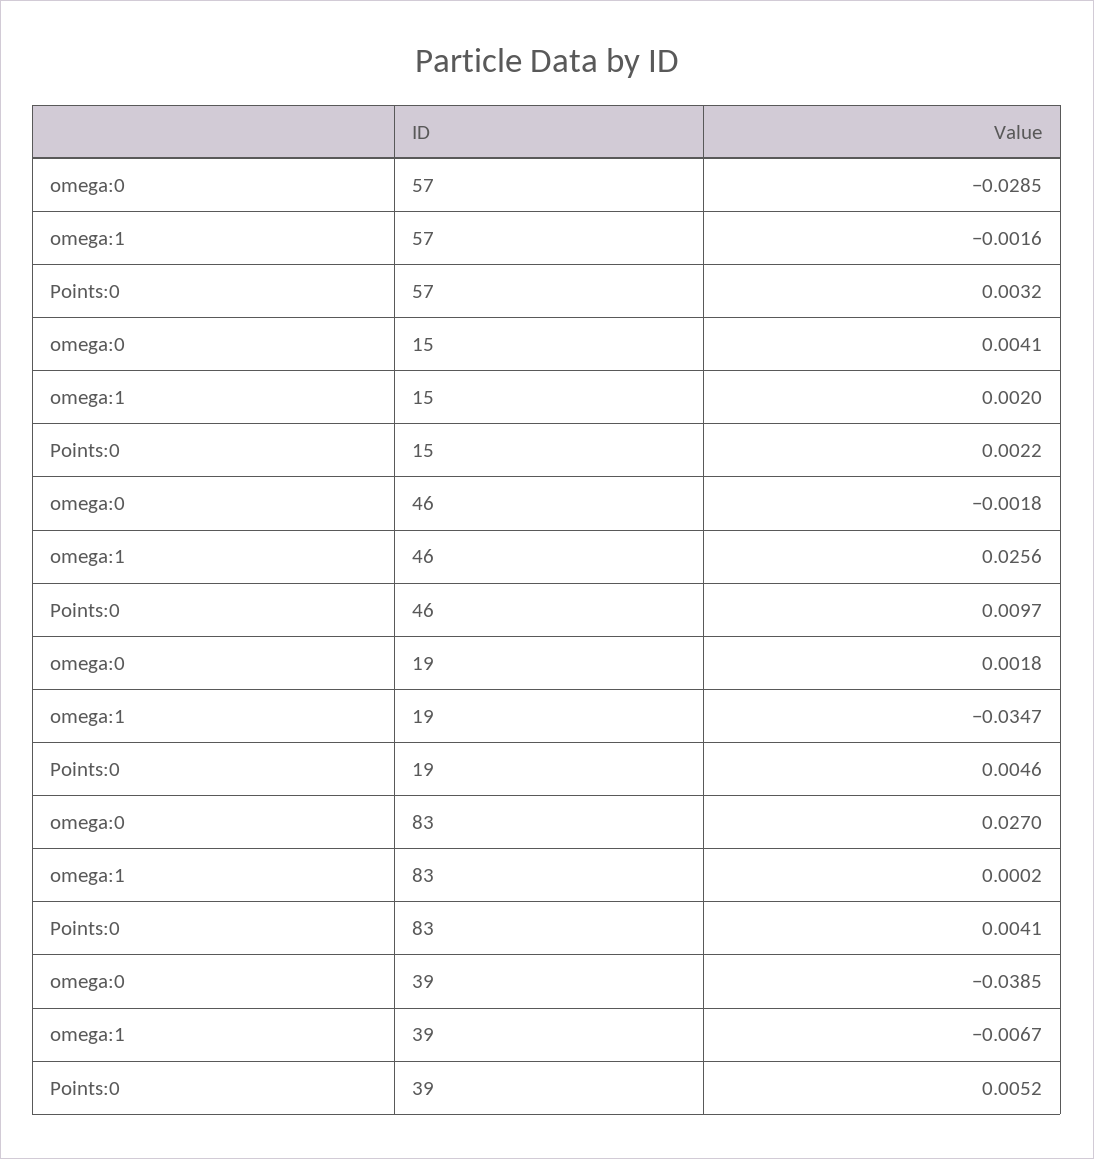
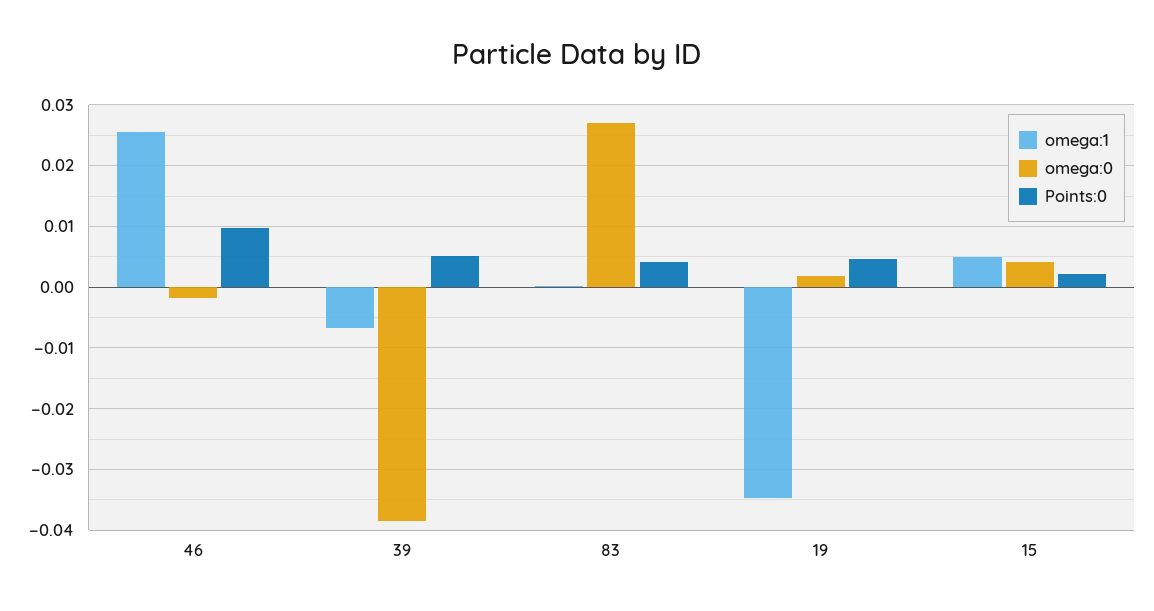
omega:0, 57: -0.0285 -> none
omega:1, 57: -0.0016 -> none
Points:0, 57: 0.0032 -> none
omega:1, 15: 0.002 -> 0.005

